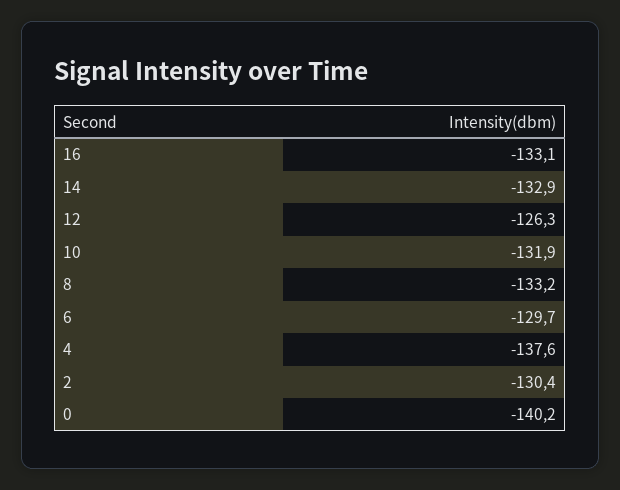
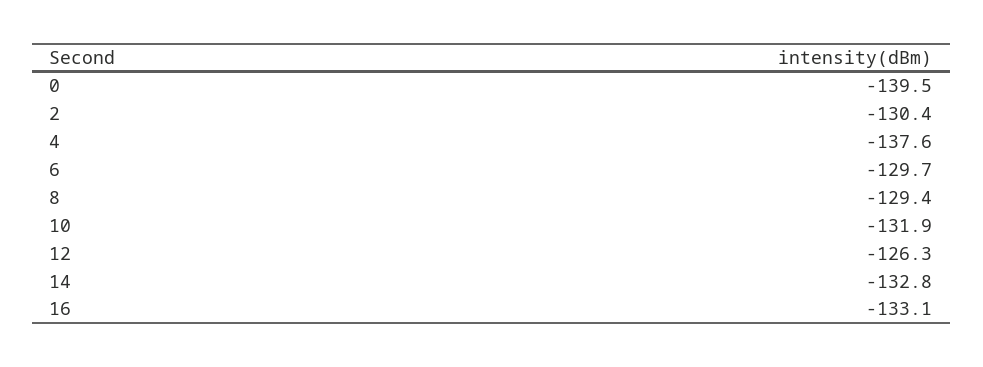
14: -132.9 -> -132.8
8: -133.2 -> -129.4
0: -140.2 -> -139.5

